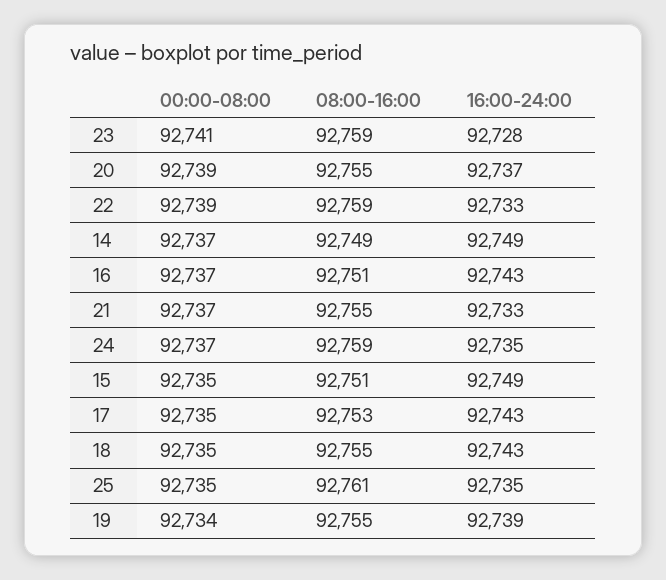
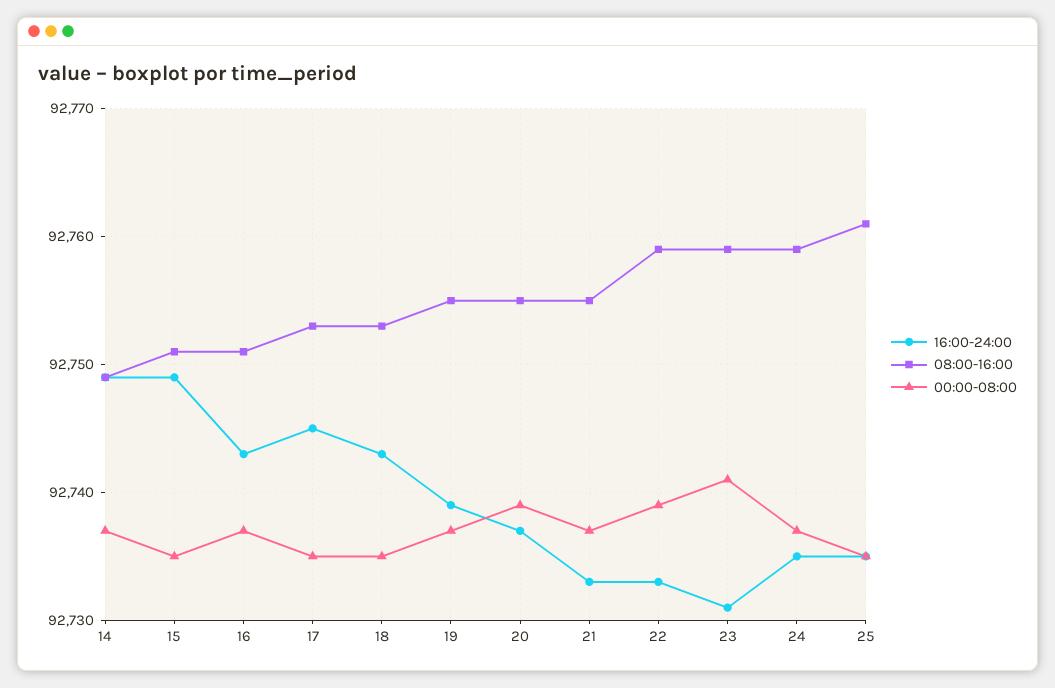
16:00-24:00, 23: 92728 -> 92731
16:00-24:00, 17: 92743 -> 92745
08:00-16:00, 18: 92755 -> 92753
00:00-08:00, 19: 92734 -> 92737

